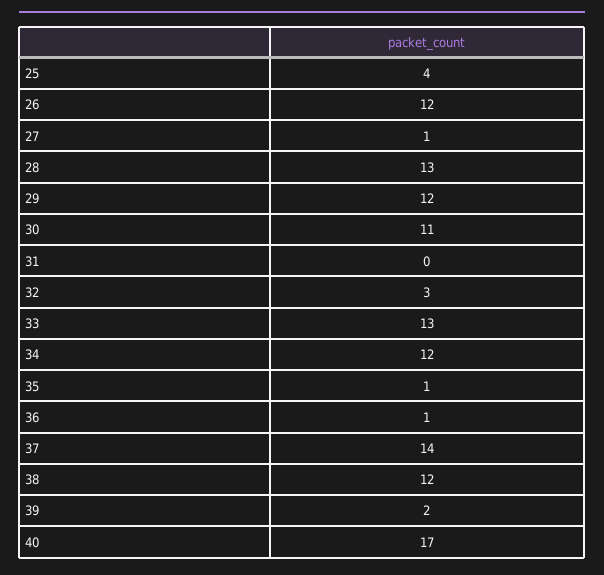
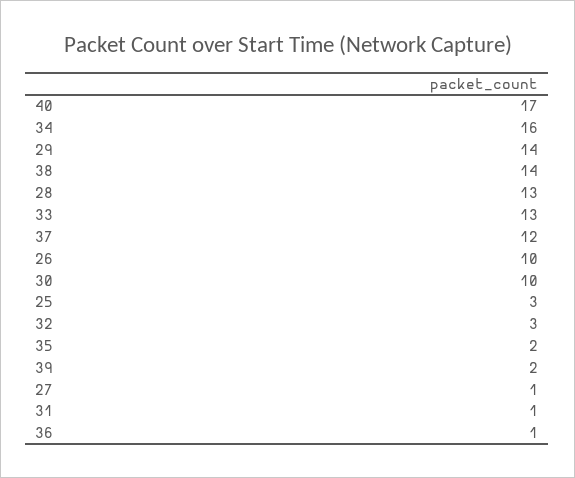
25: 4 -> 3
26: 12 -> 10
29: 12 -> 14
30: 11 -> 10
31: 0 -> 1
34: 12 -> 16
35: 1 -> 2
37: 14 -> 12
38: 12 -> 14

